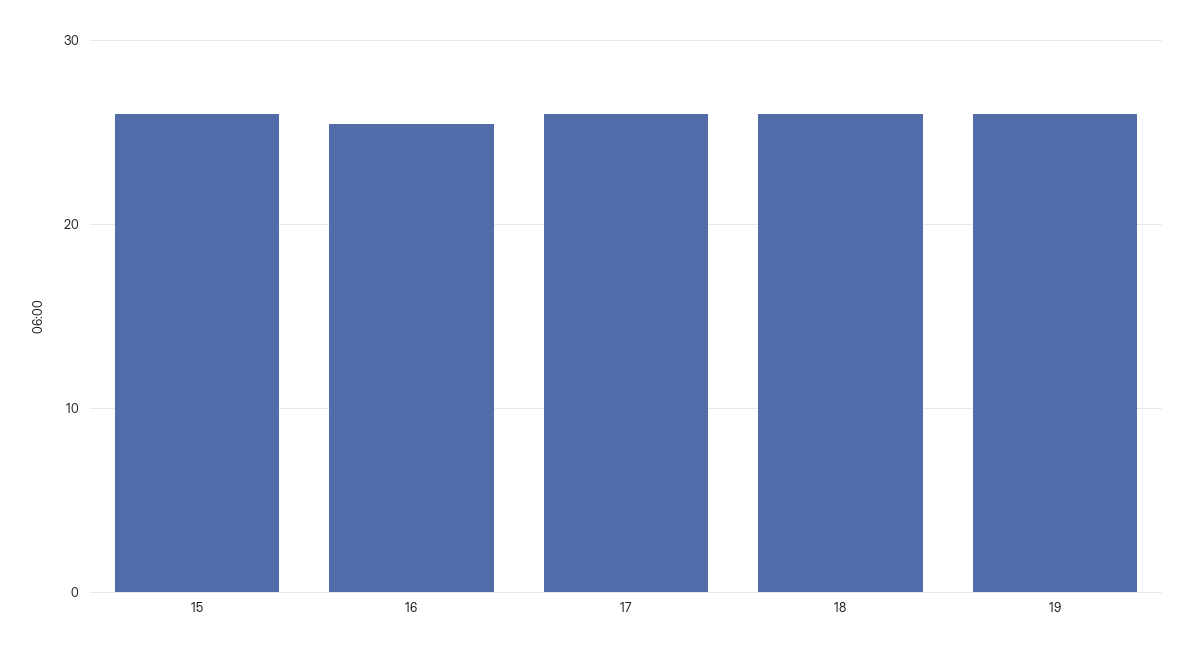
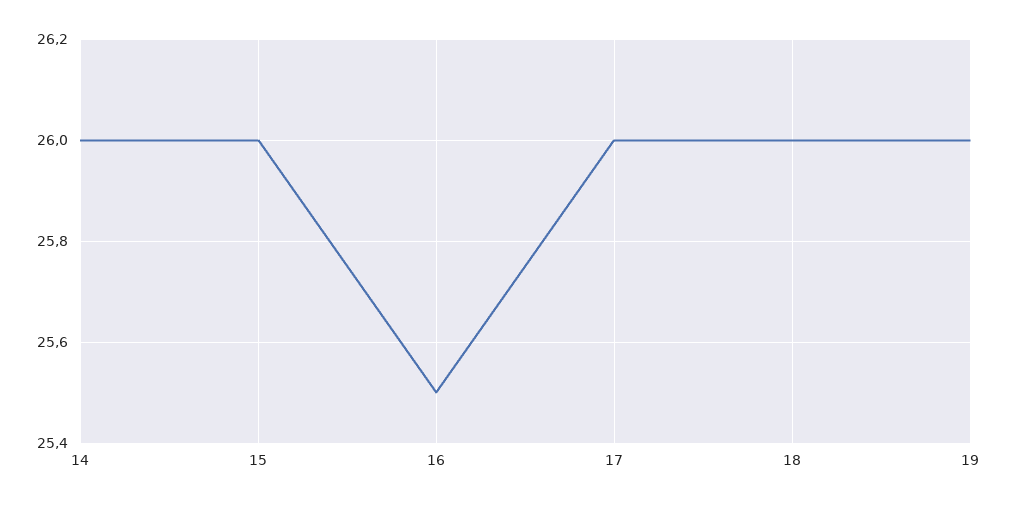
14: none -> 26

